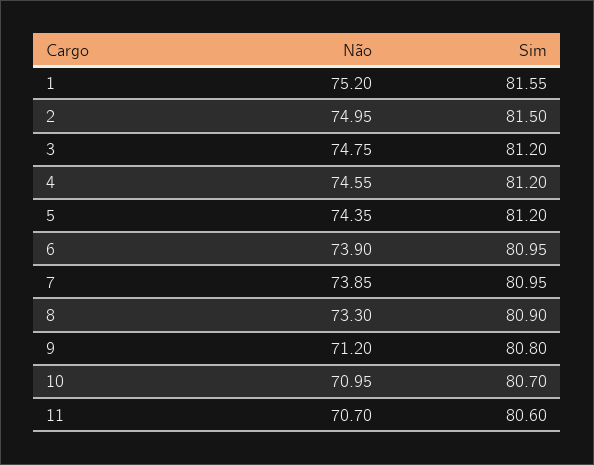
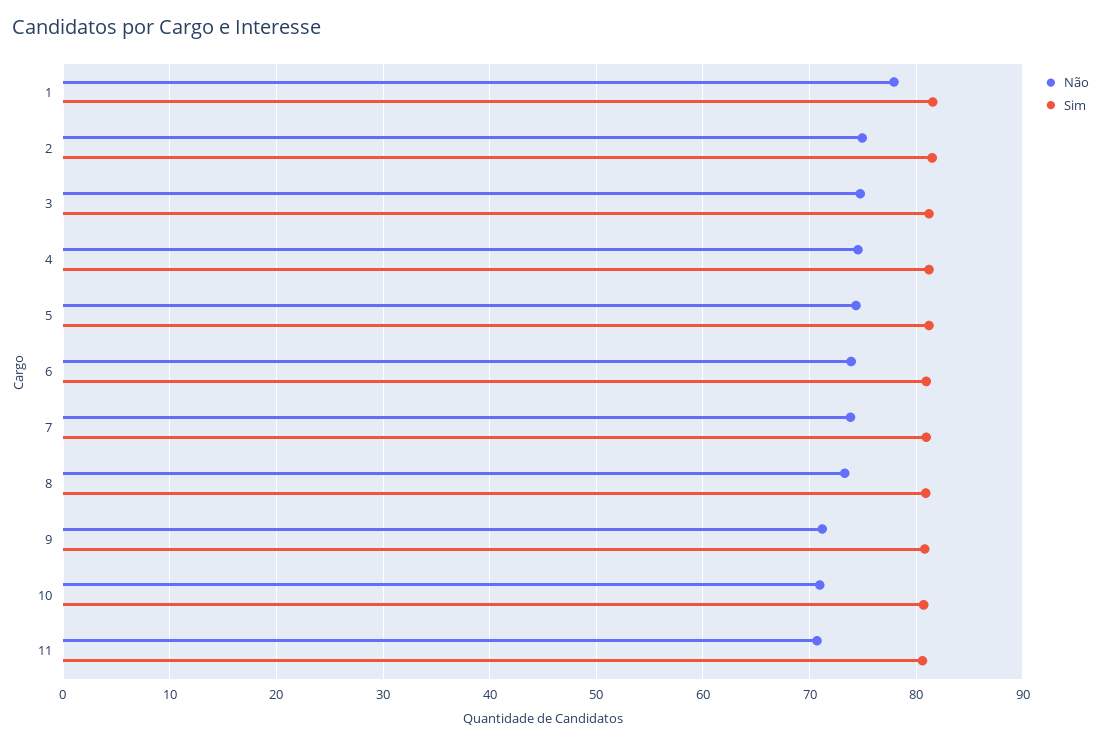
Não, 1: 75.2 -> 78

